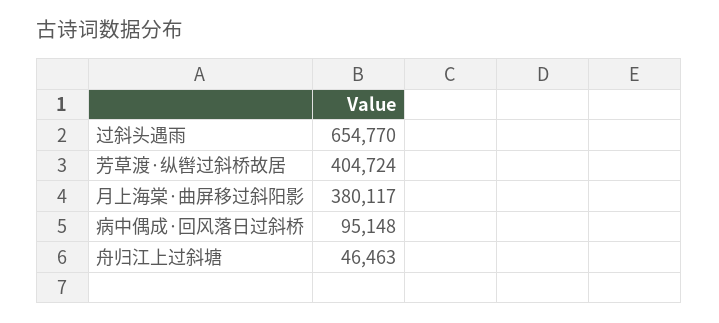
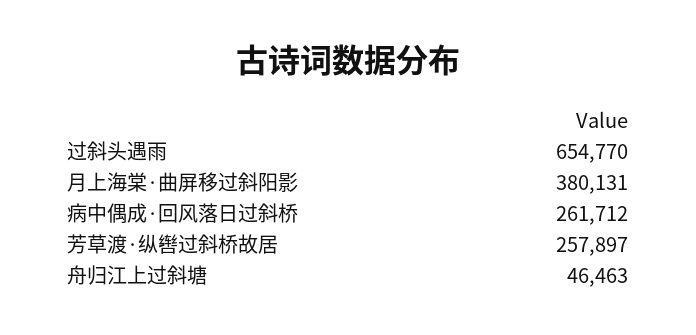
芳草渡·纵辔过斜桥故居: 404724 -> 257897
月上海棠·曲屏移过斜阳影: 380117 -> 380131
病中偶成·回风落日过斜桥: 95148 -> 261712

